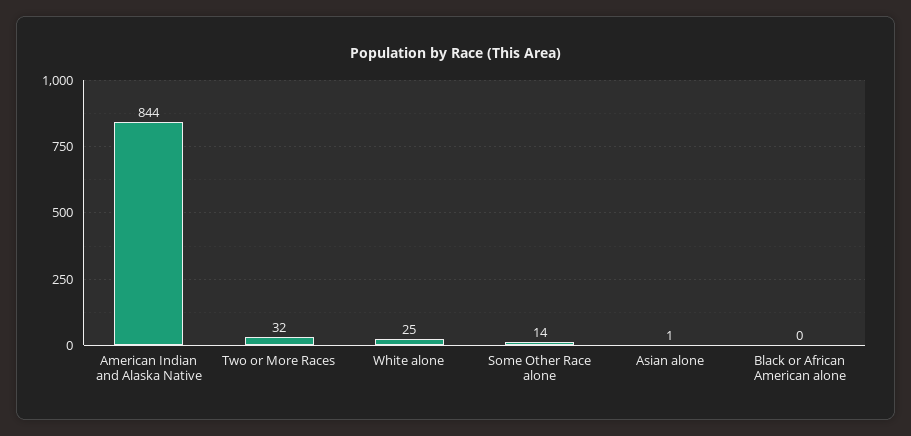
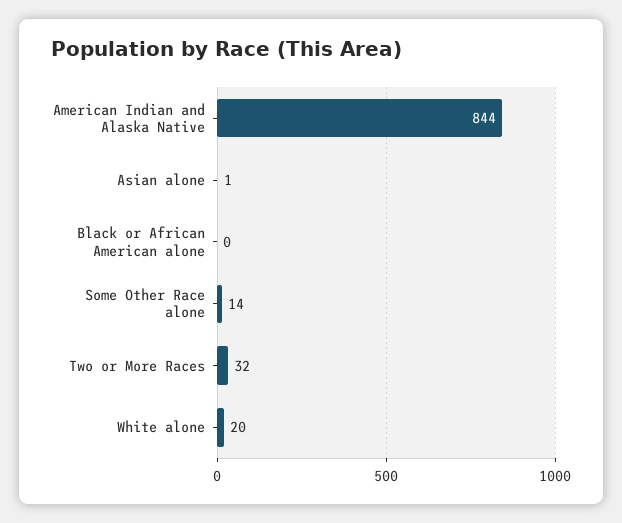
White alone: 25 -> 20

